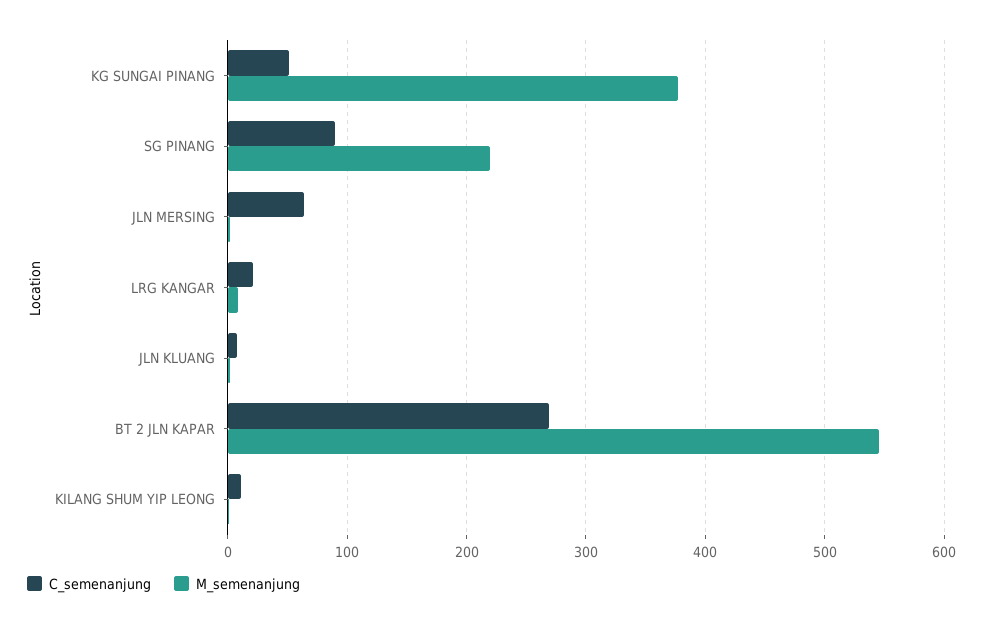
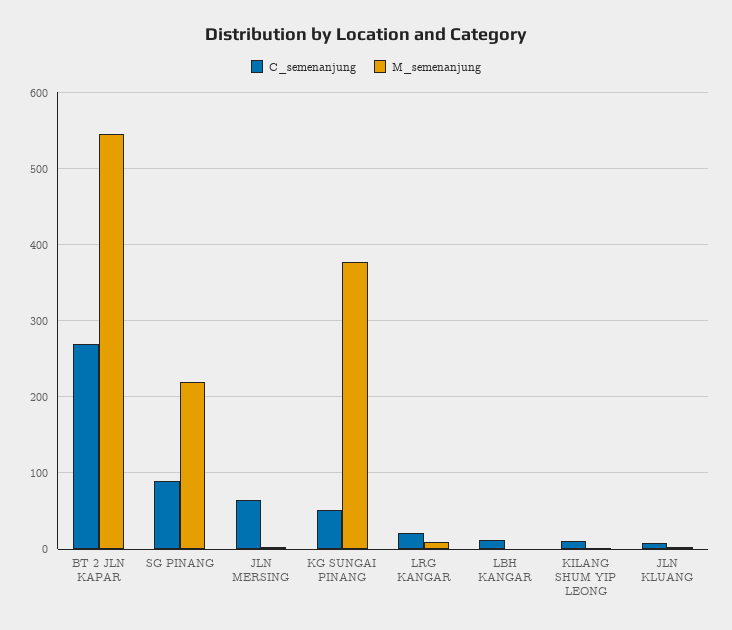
C_semenanjung, LBH KANGAR: none -> 10
M_semenanjung, LBH KANGAR: none -> 0

